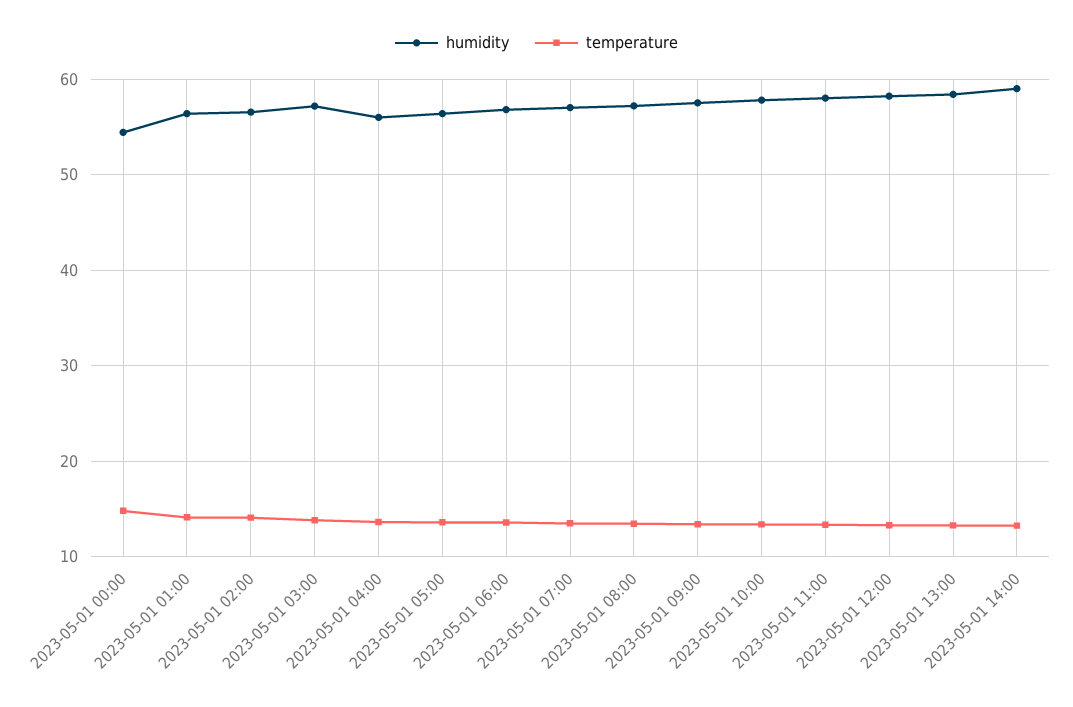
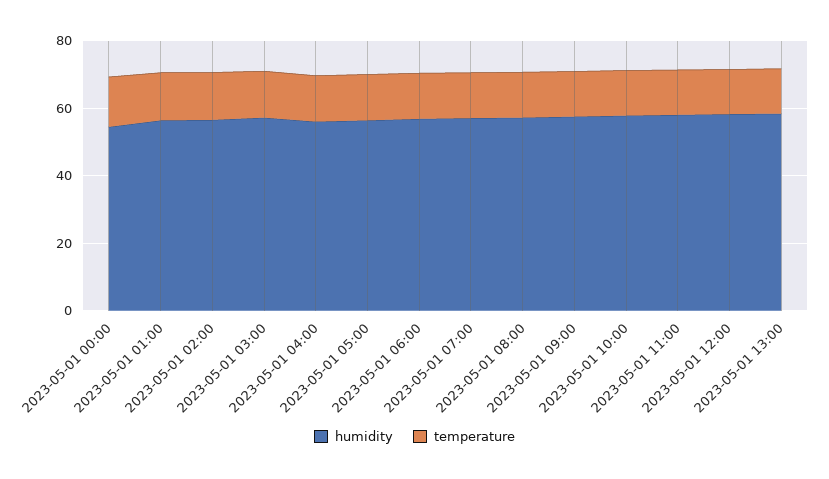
humidity, 2023-05-01 14:00: 59 -> none
temperature, 2023-05-01 14:00: 13 -> none

